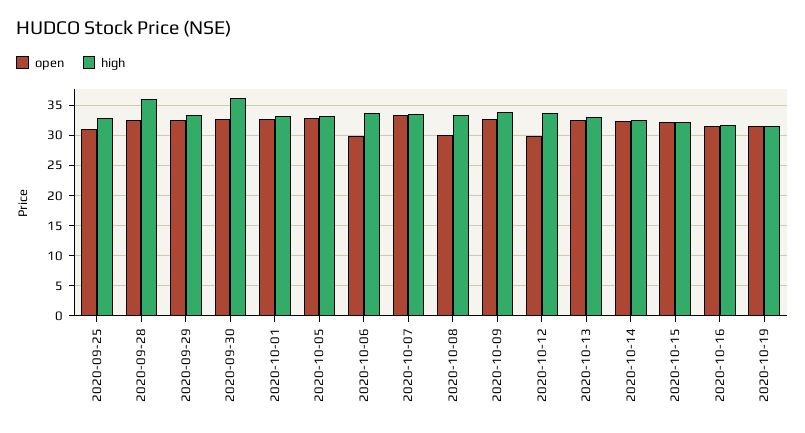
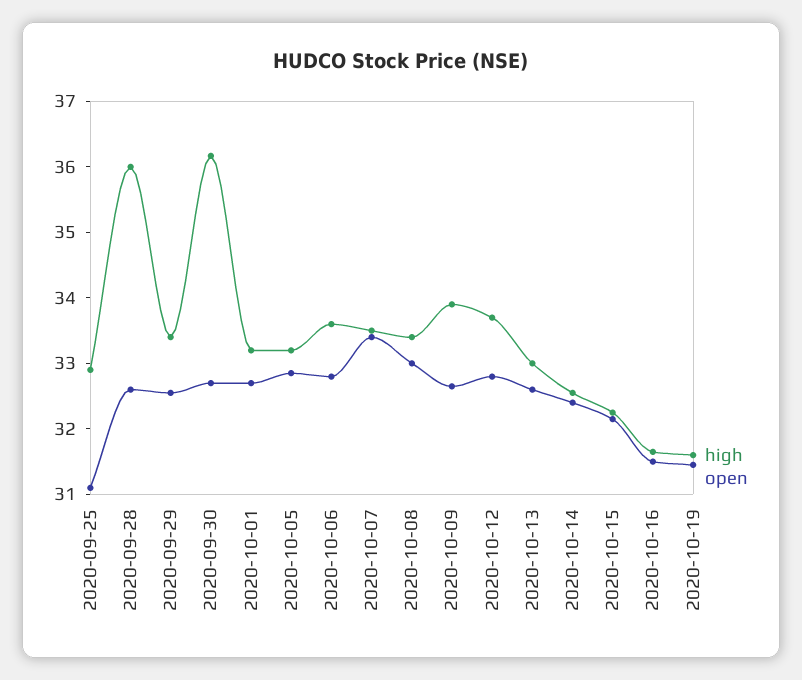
open, 2020-10-06: 30 -> 32.8
open, 2020-10-08: 30 -> 33
open, 2020-10-12: 30 -> 32.8

